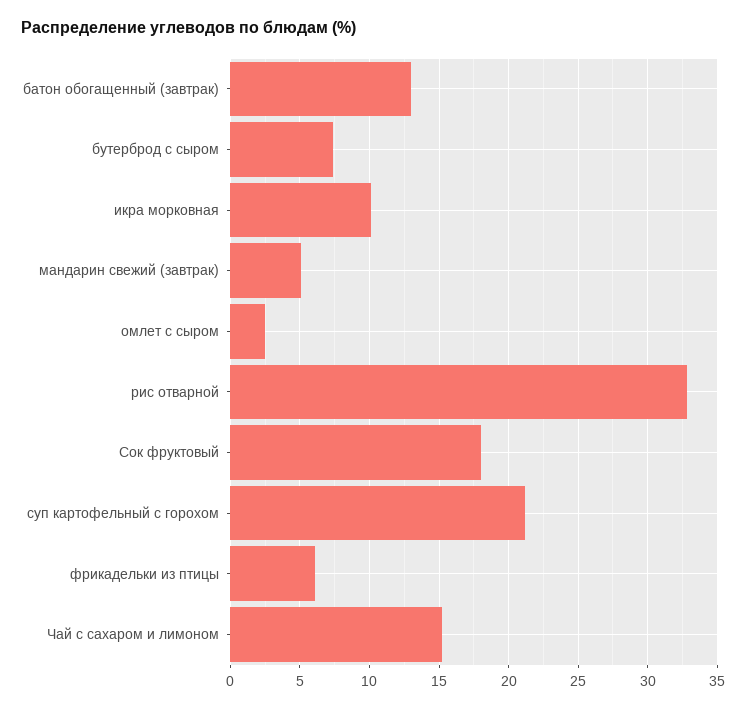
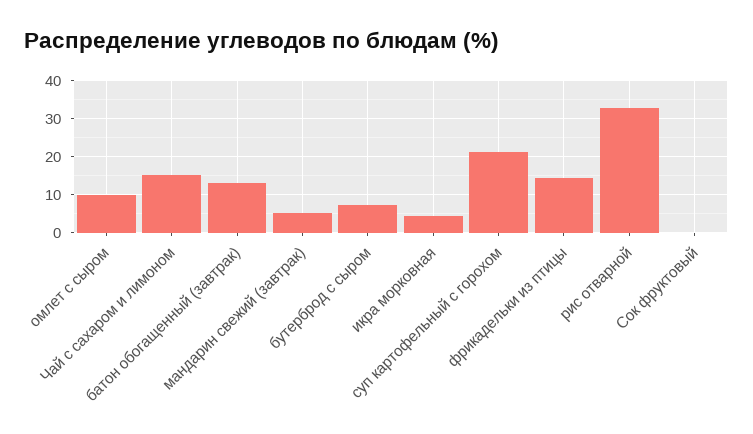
икра морковная: 10 -> 4
омлет с сыром: 2.5 -> 10
Сок фруктовый: 18 -> 0
фрикадельки из птицы: 6 -> 14

